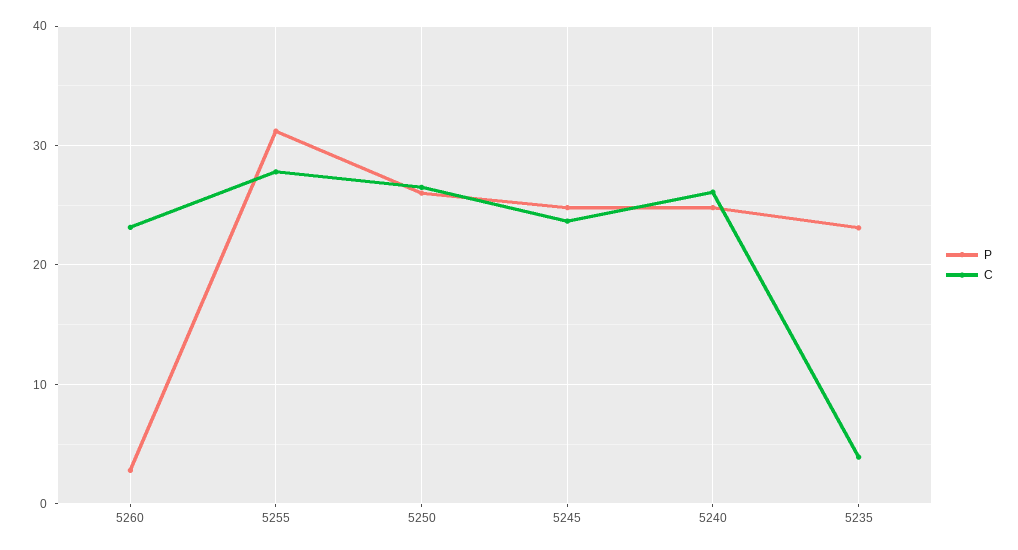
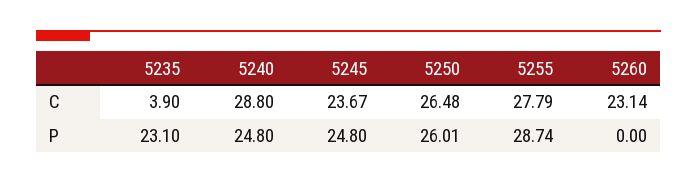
P, 5260: 3 -> 0
P, 5255: 31 -> 28.74
C, 5240: 26 -> 28.8

